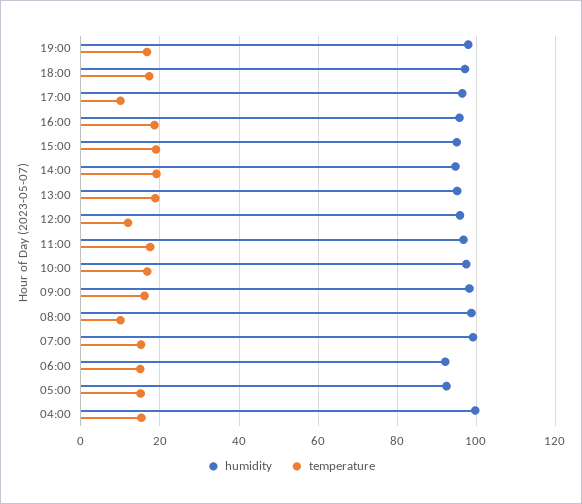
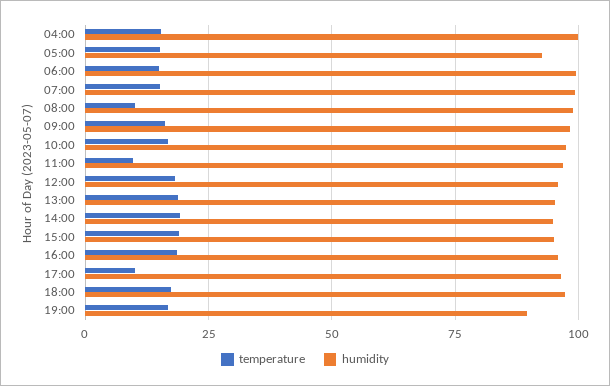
humidity, 19:00: 98 -> 90
temperature, 12:00: 12 -> 17.5
temperature, 11:00: 18 -> 10
humidity, 06:00: 92 -> 100

